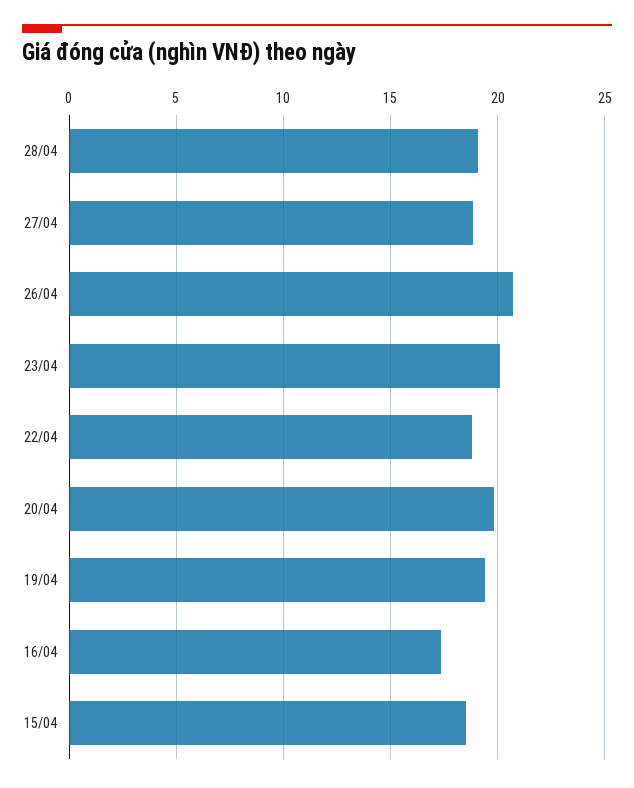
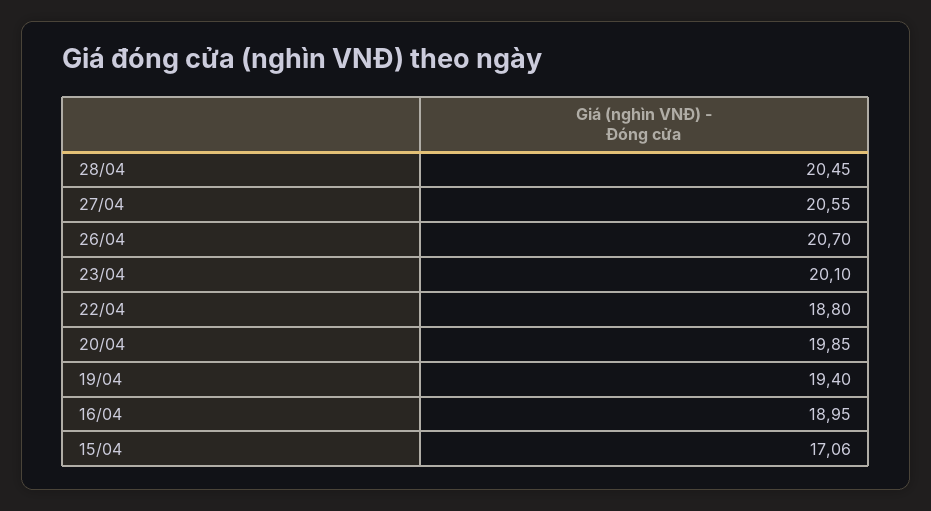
28/04: 19 -> 20.45
27/04: 19 -> 20.55
16/04: 17.5 -> 18.95
15/04: 18.5 -> 17.06

